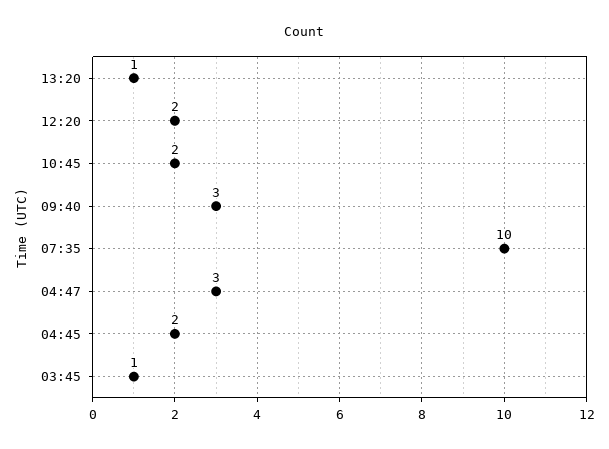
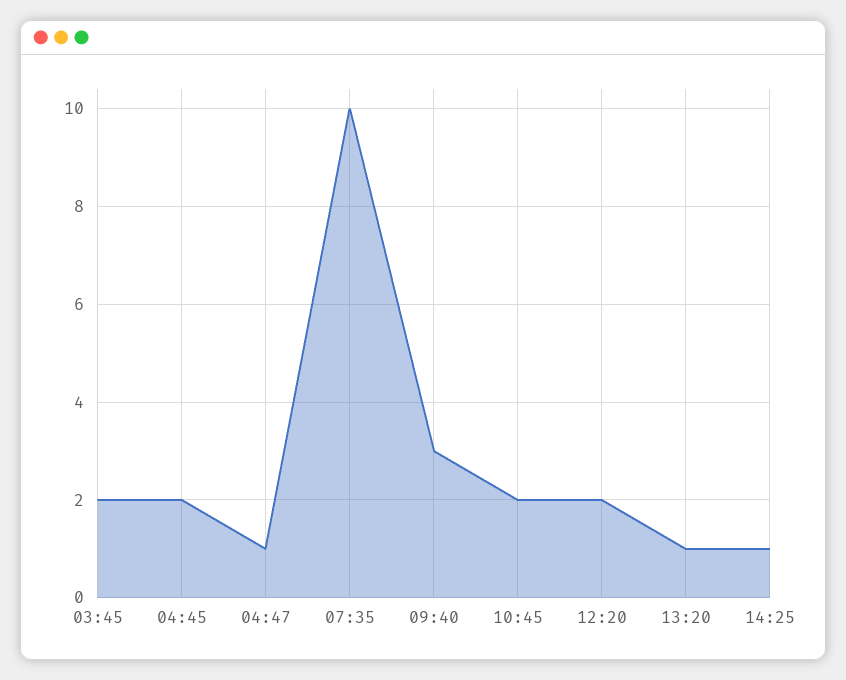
04:47: 3 -> 1
03:45: 1 -> 2
14:25: none -> 1

